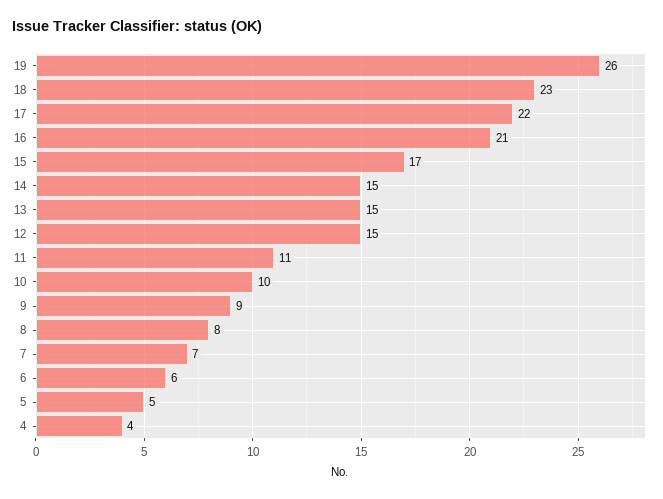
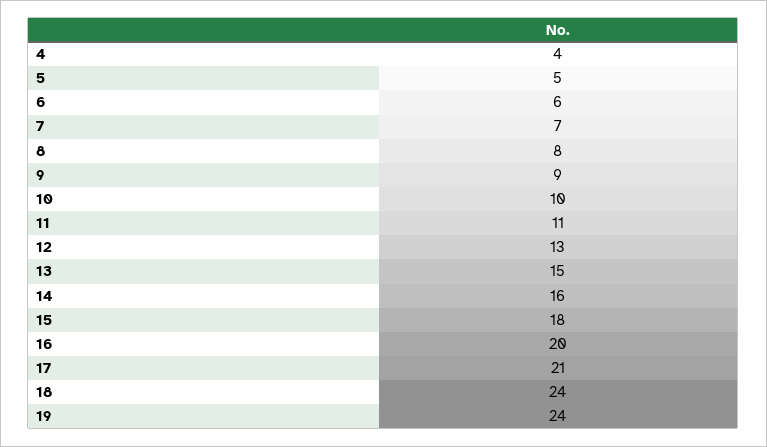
19: 26 -> 24
18: 23 -> 24
17: 22 -> 21
16: 21 -> 20
15: 17 -> 18
14: 15 -> 16
12: 15 -> 13

